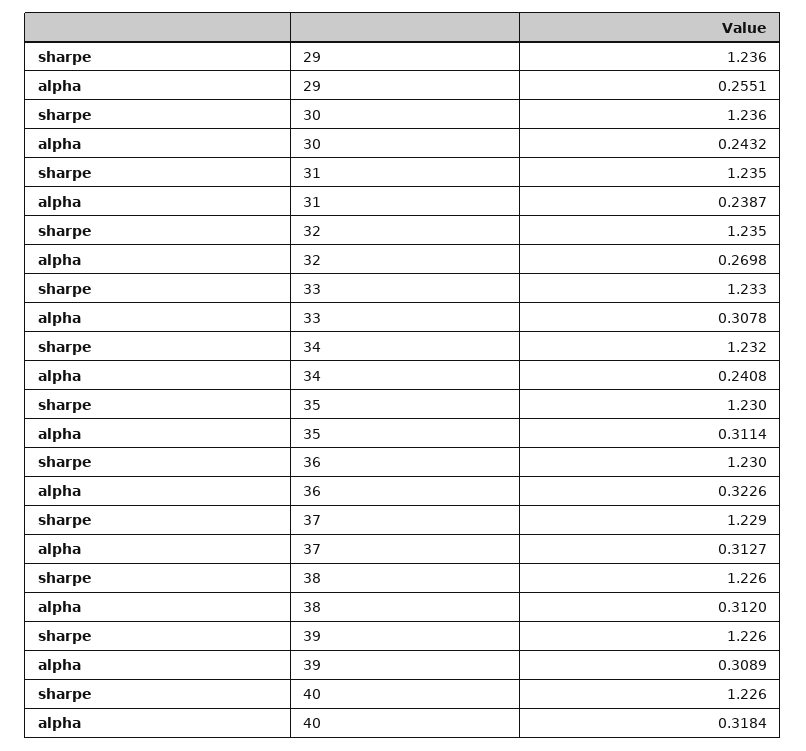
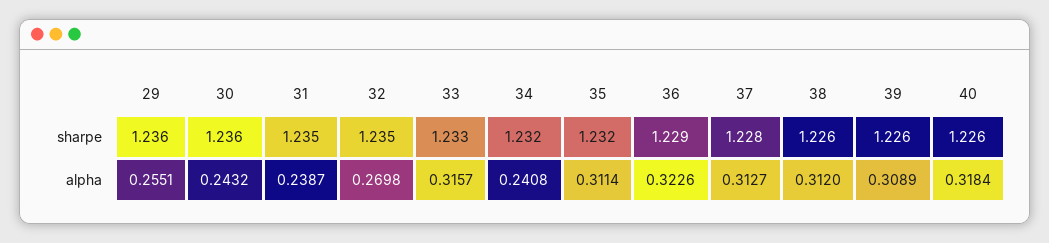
alpha, 33: 0.3078 -> 0.3157
sharpe, 35: 1.23 -> 1.232
sharpe, 36: 1.23 -> 1.229
sharpe, 37: 1.229 -> 1.228

